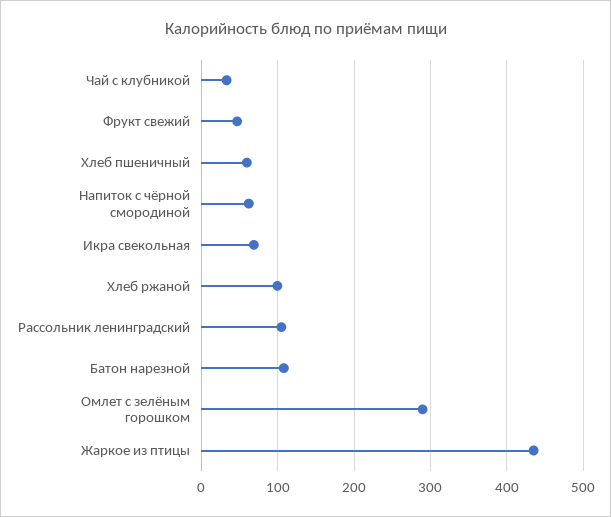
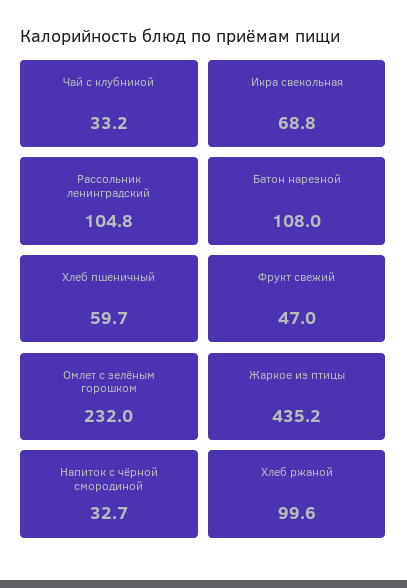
Напиток с чёрной смородиной: 60 -> 32.7
Омлет с зелёным горошком: 290 -> 232

